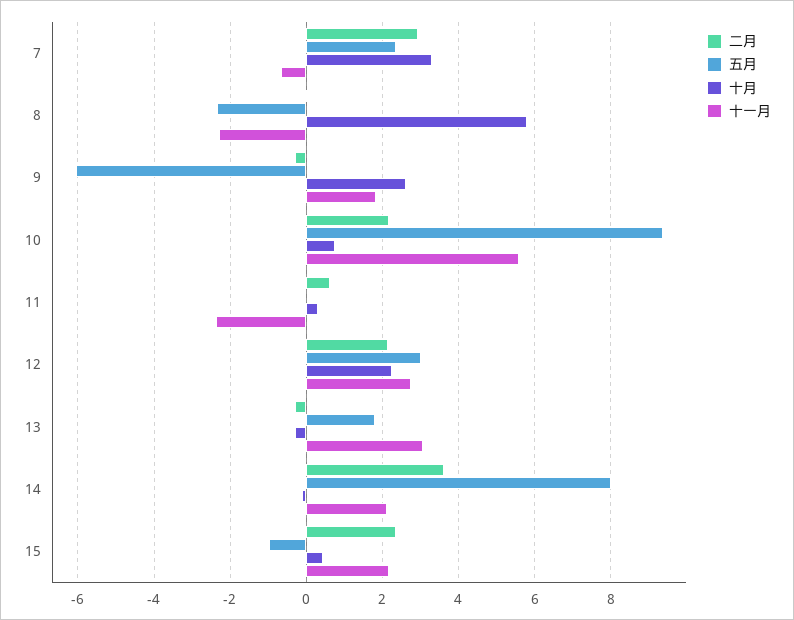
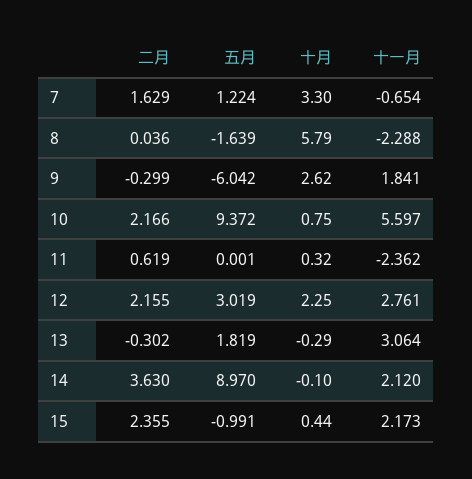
二月, 7: 3 -> 1.629
五月, 7: 2.4 -> 1.224
五月, 8: -2.4 -> -1.639
五月, 14: 8 -> 8.97

